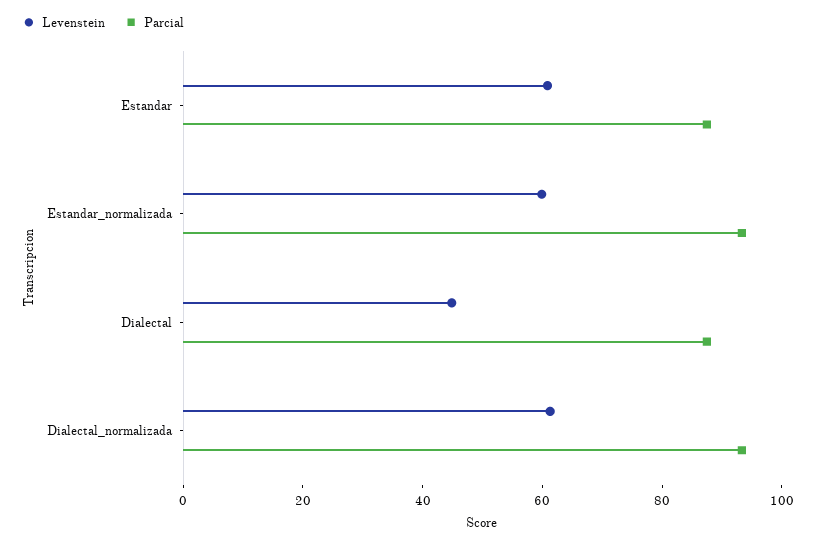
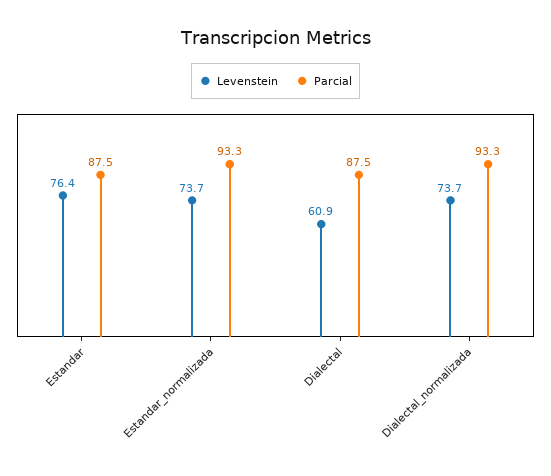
Levenstein, Estandar: 60 -> 76.4
Levenstein, Estandar_normalizada: 60 -> 73.7
Levenstein, Dialectal: 45 -> 60.9
Levenstein, Dialectal_normalizada: 60 -> 73.7

